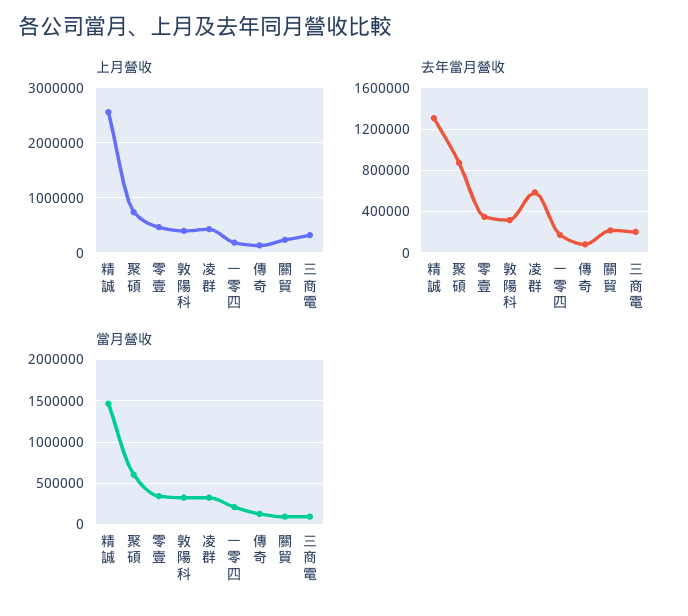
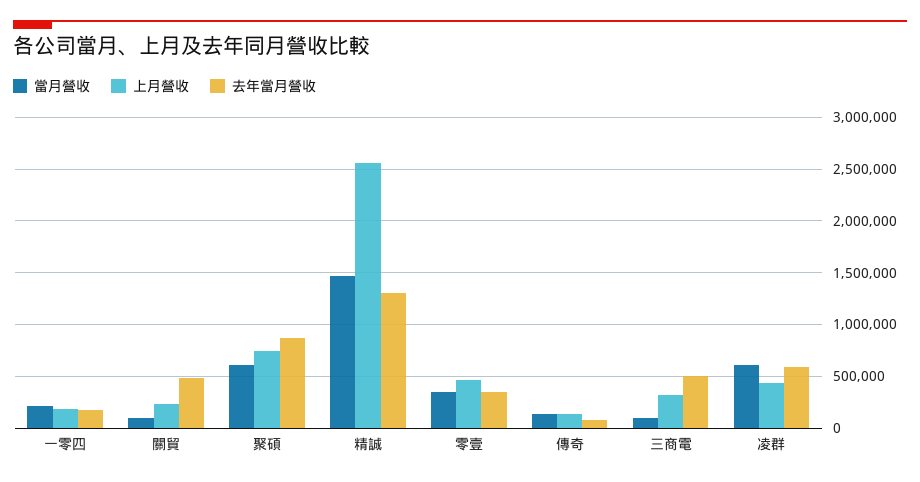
上月營收, 敦陽科: 400000 -> none
去年當月營收, 敦陽科: 300000 -> none
去年當月營收, 關貿: 200000 -> 500000
去年當月營收, 三商電: 200000 -> 500000
當月營收, 敦陽科: 300000 -> none
當月營收, 凌群: 300000 -> 600000

